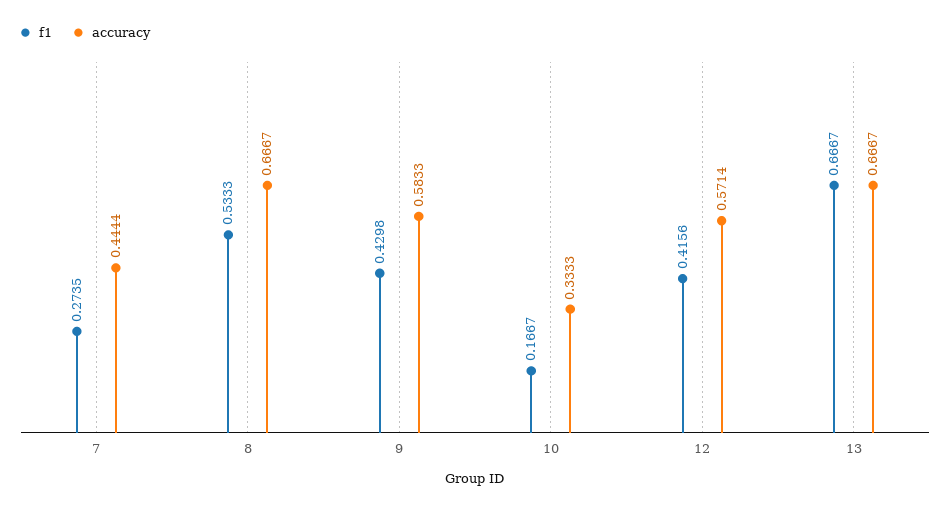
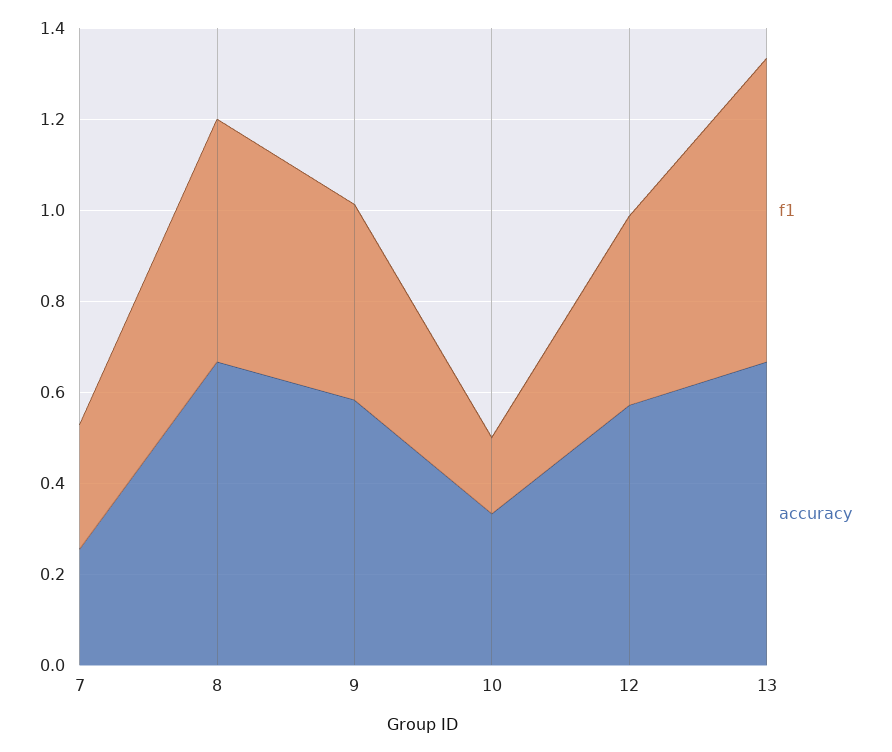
accuracy, 7: 0.4444 -> 0.25

